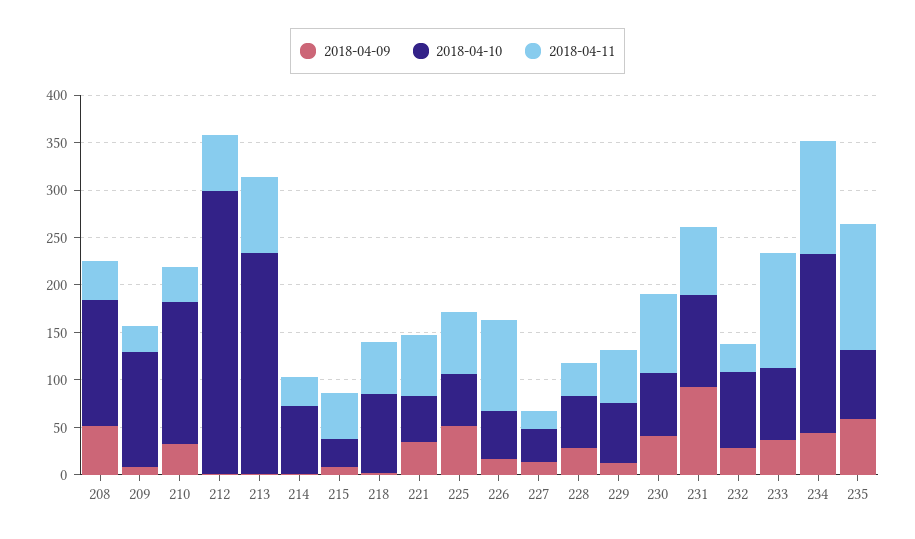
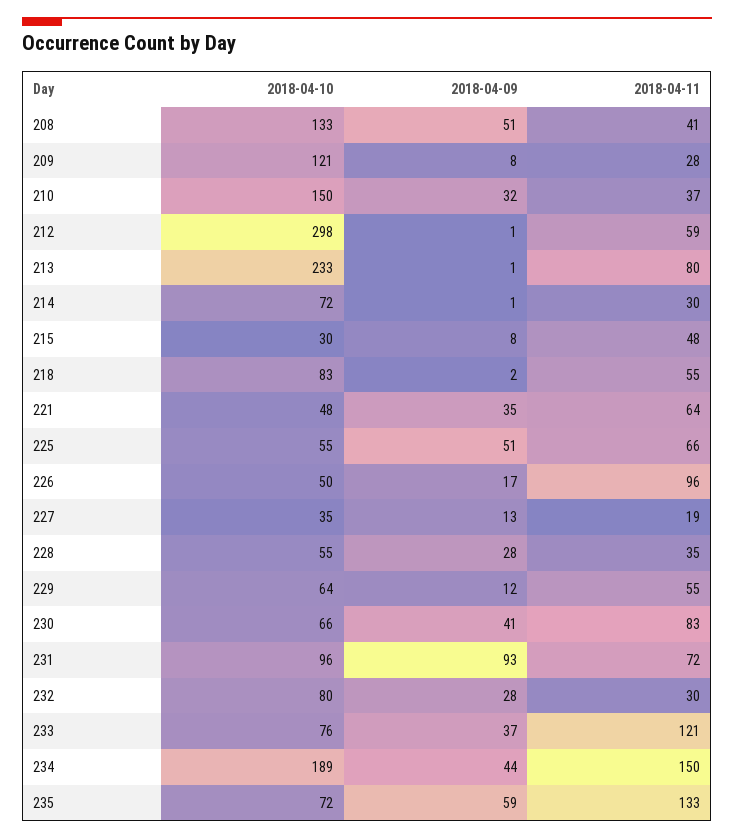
2018-04-11, 234: 120 -> 150

